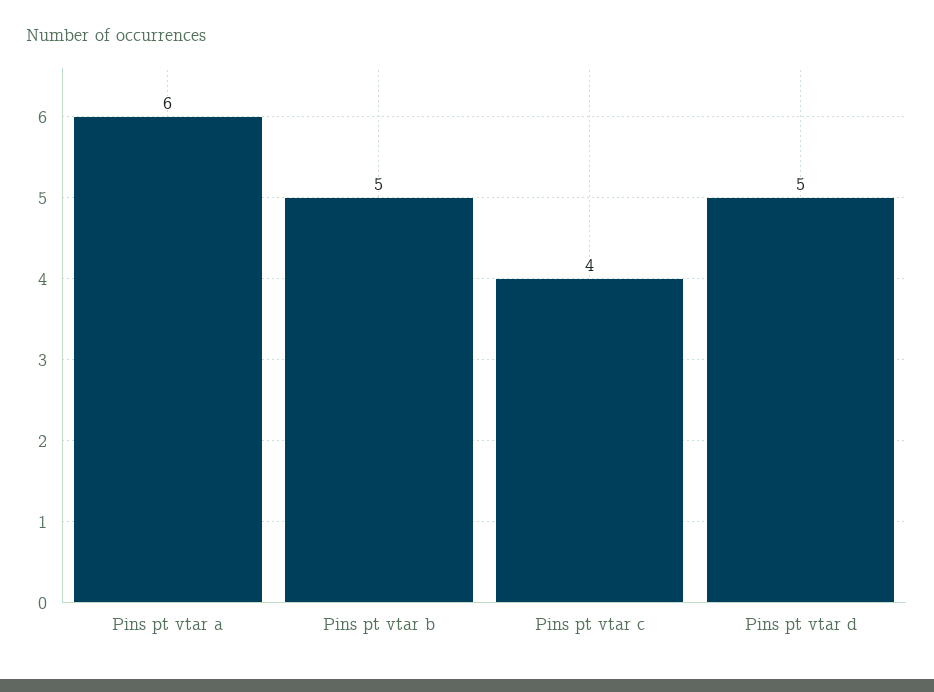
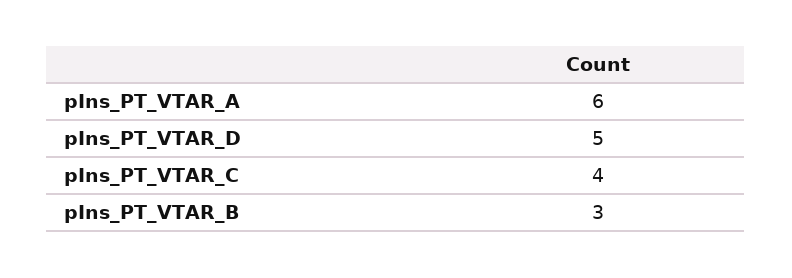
Pins pt vtar b: 5 -> 3

